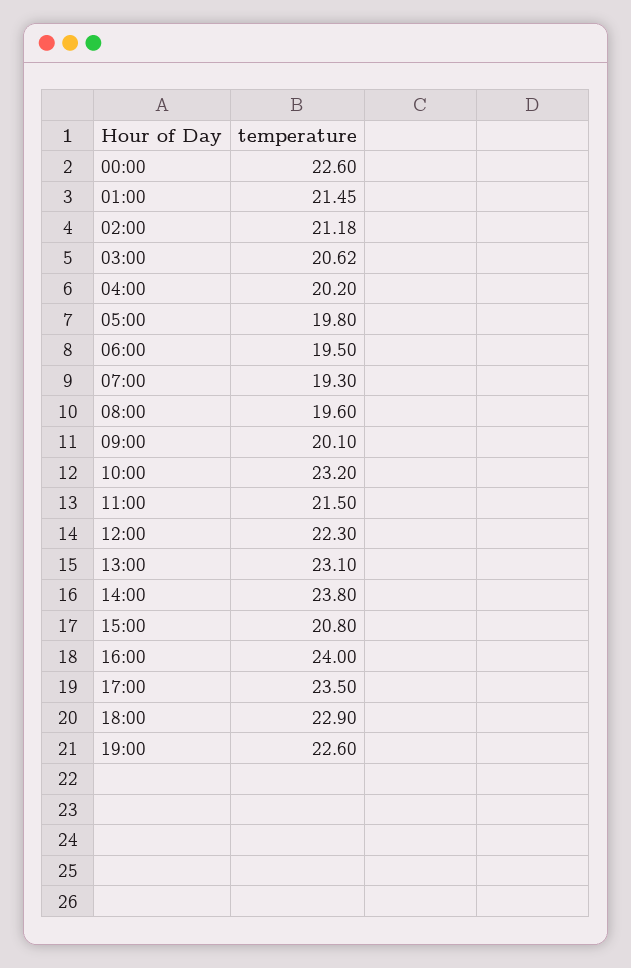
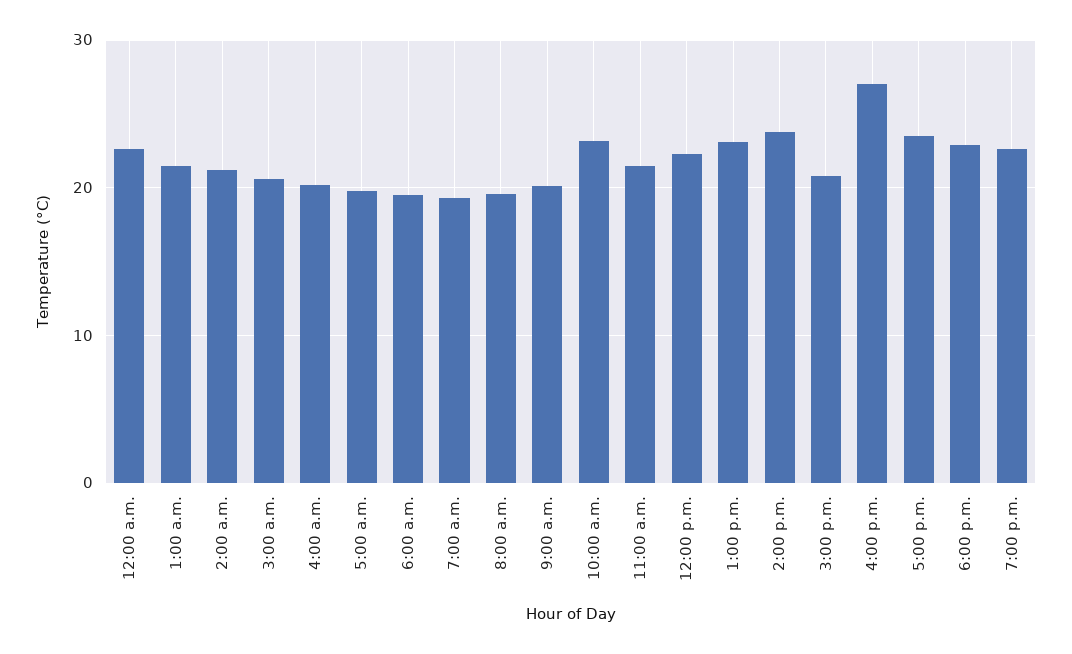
16:00: 24 -> 27

